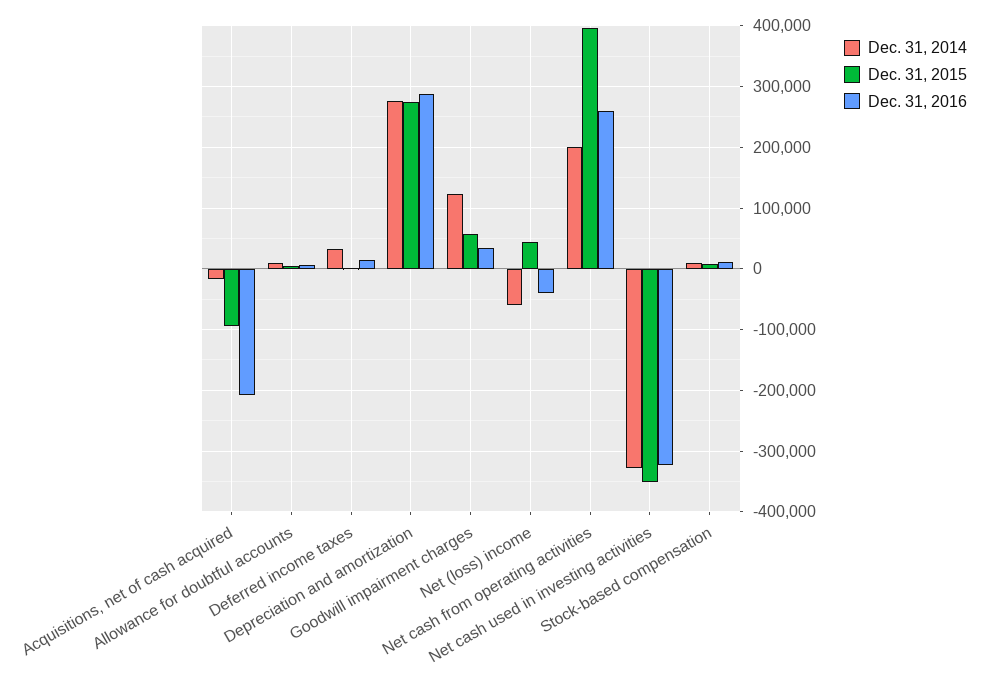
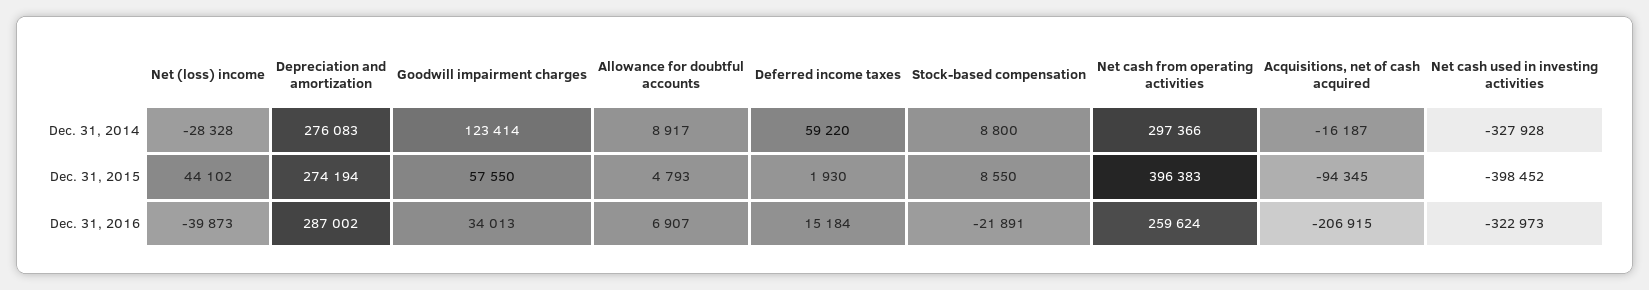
Dec. 31, 2014, Deferred income taxes: 30000 -> 59220
Dec. 31, 2014, Net (loss) income: -60000 -> -28328
Dec. 31, 2014, Net cash from operating activities: 200000 -> 297366
Dec. 31, 2015, Net cash used in investing activities: -350000 -> -398452
Dec. 31, 2016, Stock-based compensation: 10000 -> -21891

